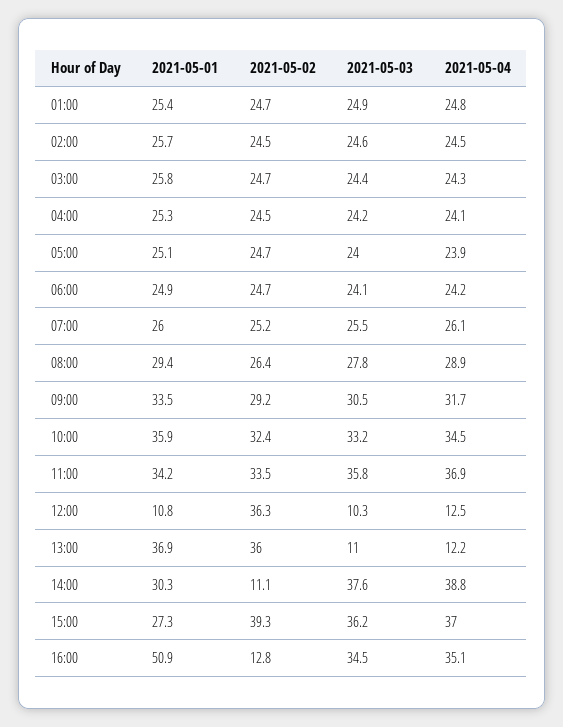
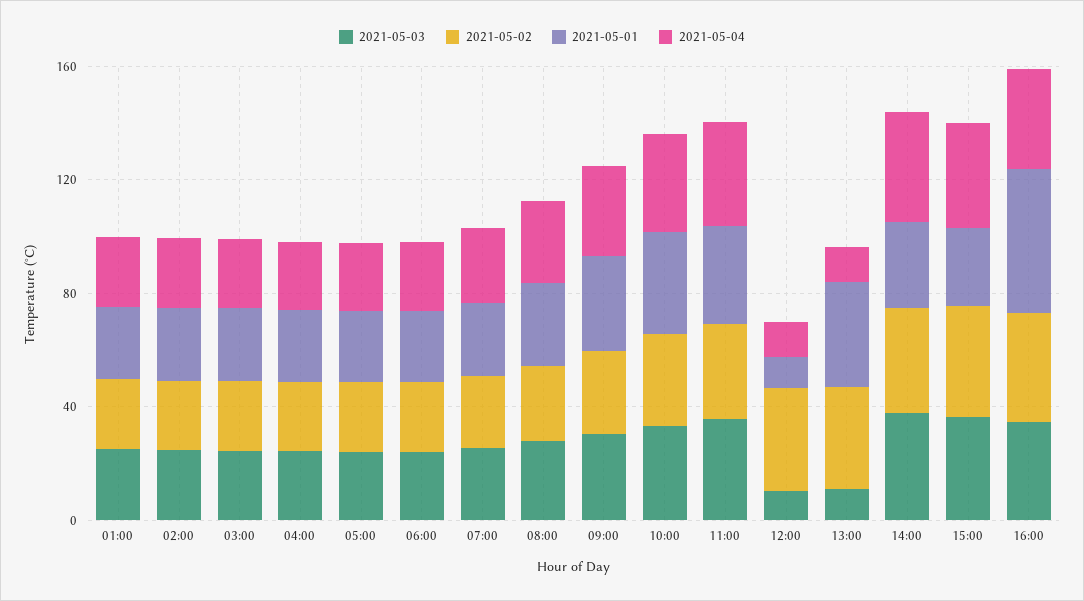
2021-05-02, 14:00: 11.1 -> 40
2021-05-02, 16:00: 12.8 -> 40

